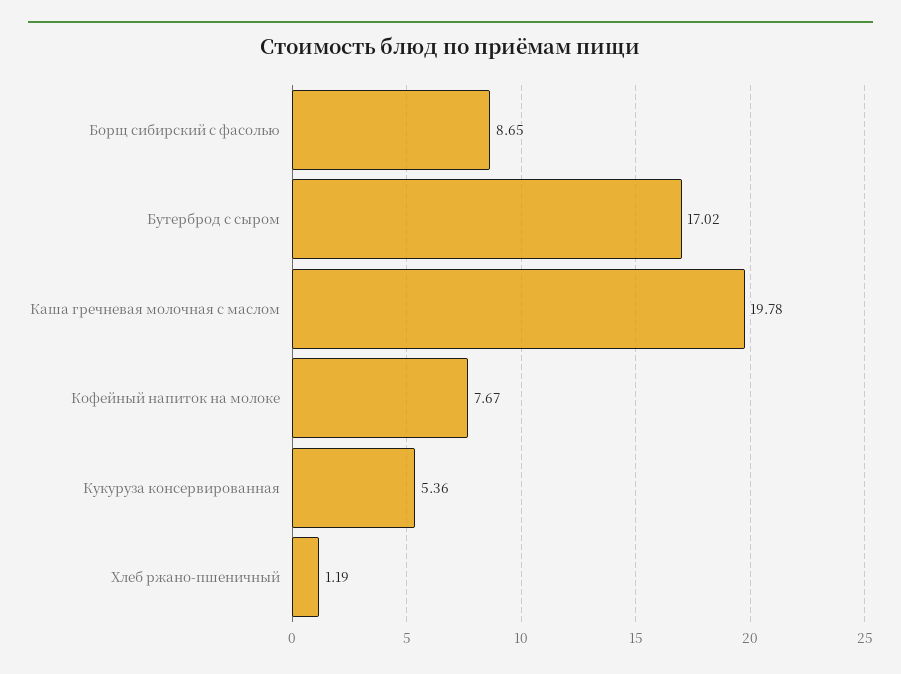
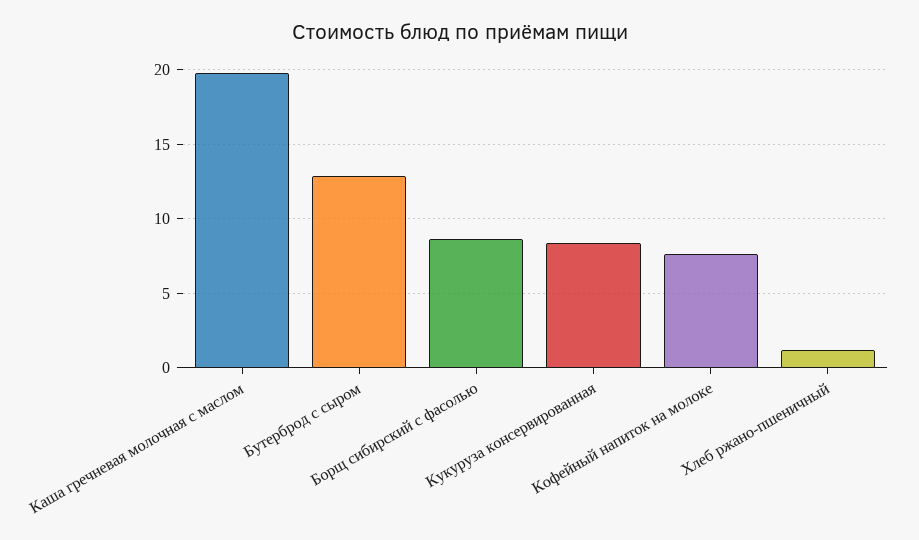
Бутерброд с сыром: 17.02 -> 13
Кукуруза консервированная: 5.36 -> 8.5

